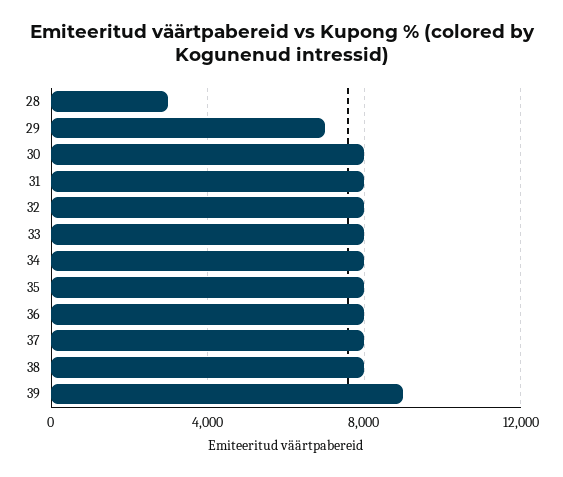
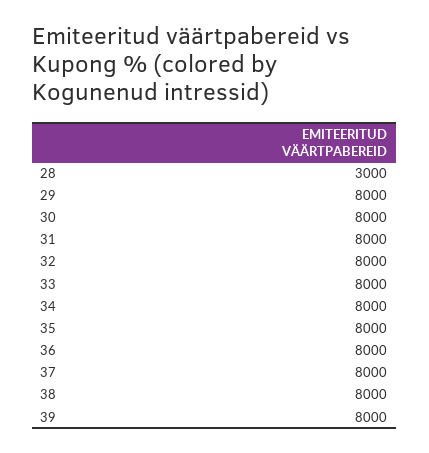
29: 7000 -> 8000
39: 9000 -> 8000

